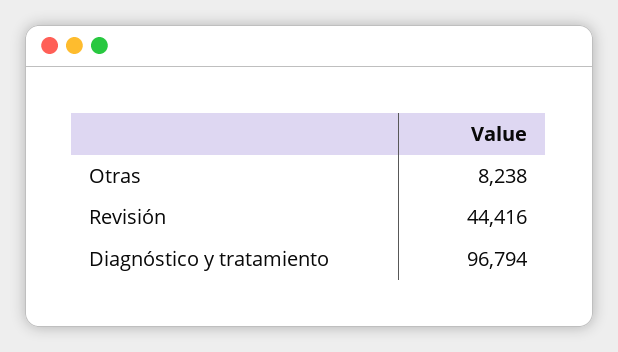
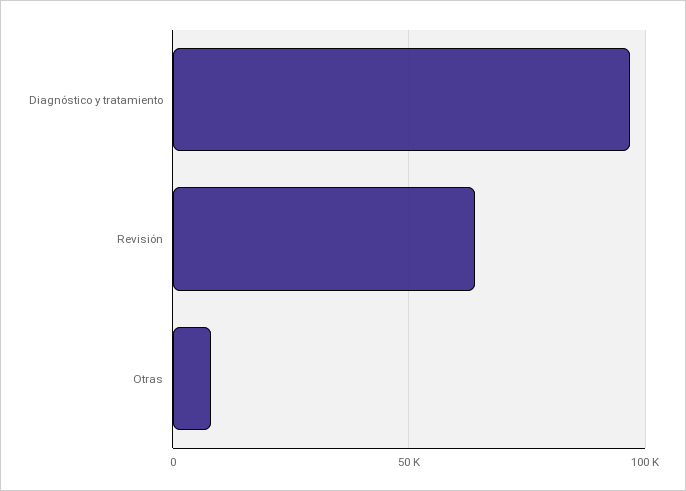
Revisión: 44416 -> 65000

